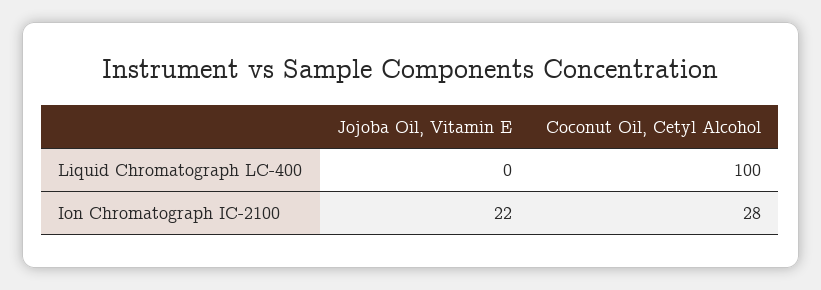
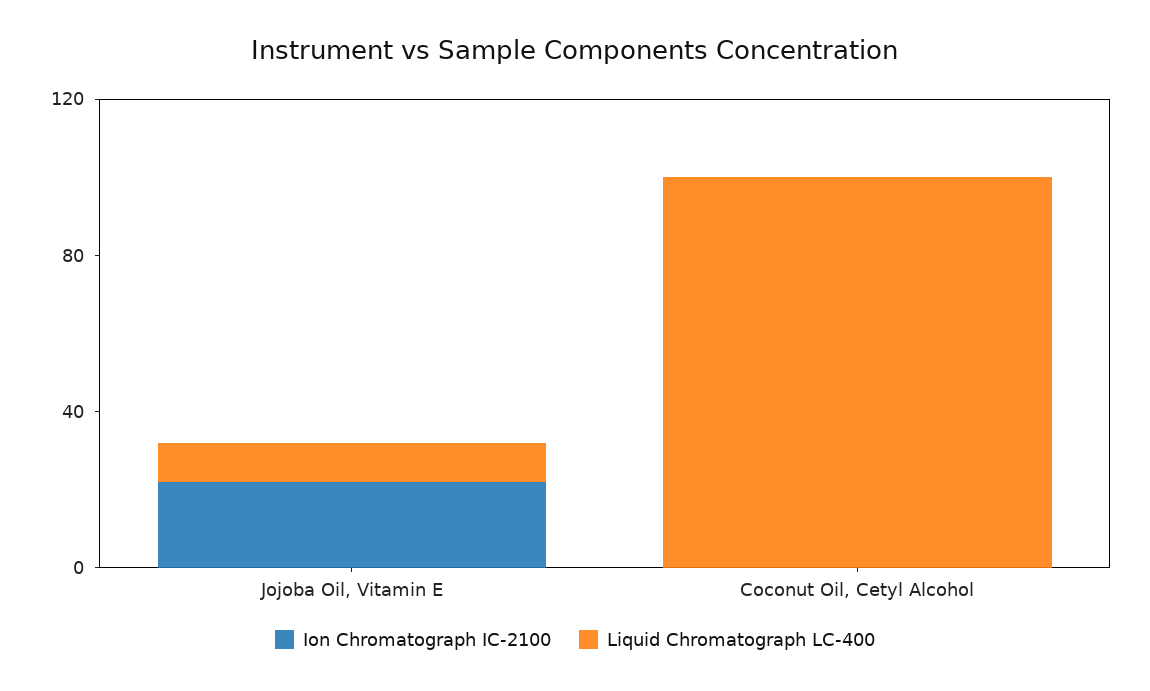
Liquid Chromatograph LC-400, Jojoba Oil, Vitamin E: 0 -> 10
Ion Chromatograph IC-2100, Coconut Oil, Cetyl Alcohol: 28 -> 0

